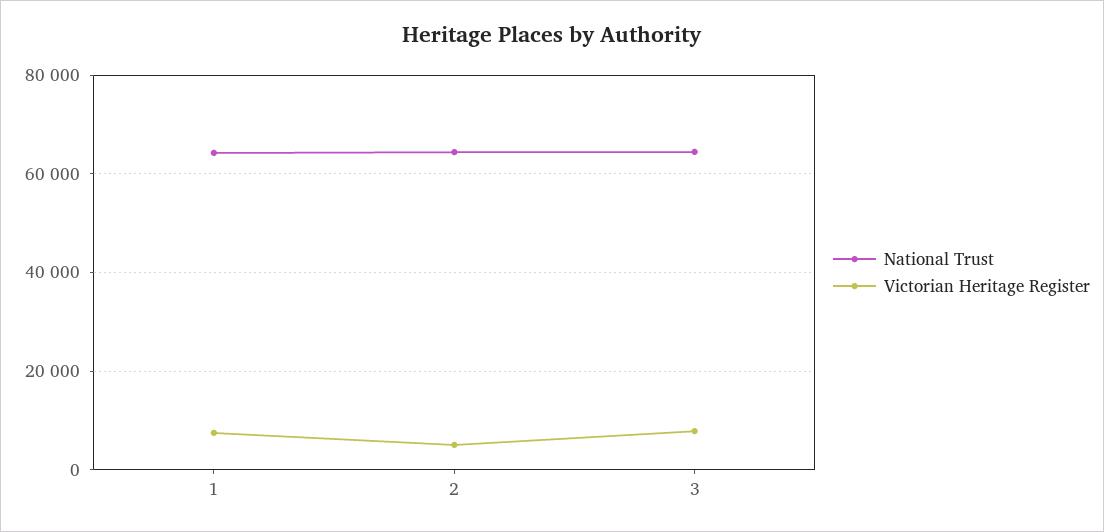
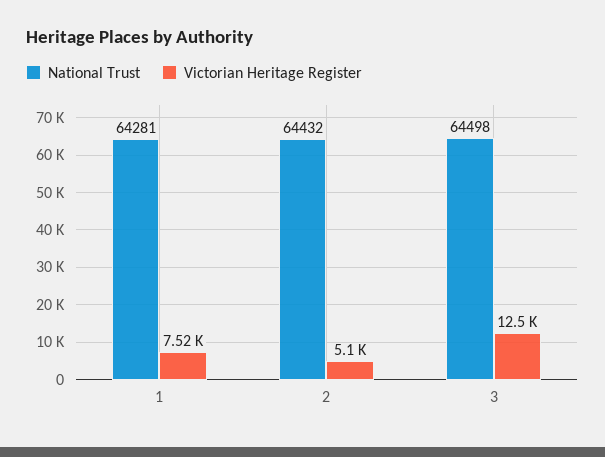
Victorian Heritage Register, 3: 8000 -> 12500

